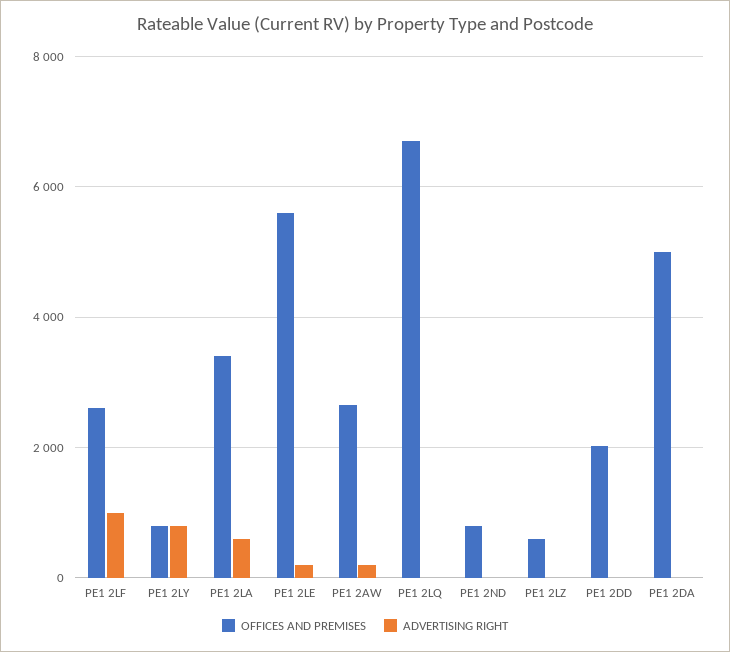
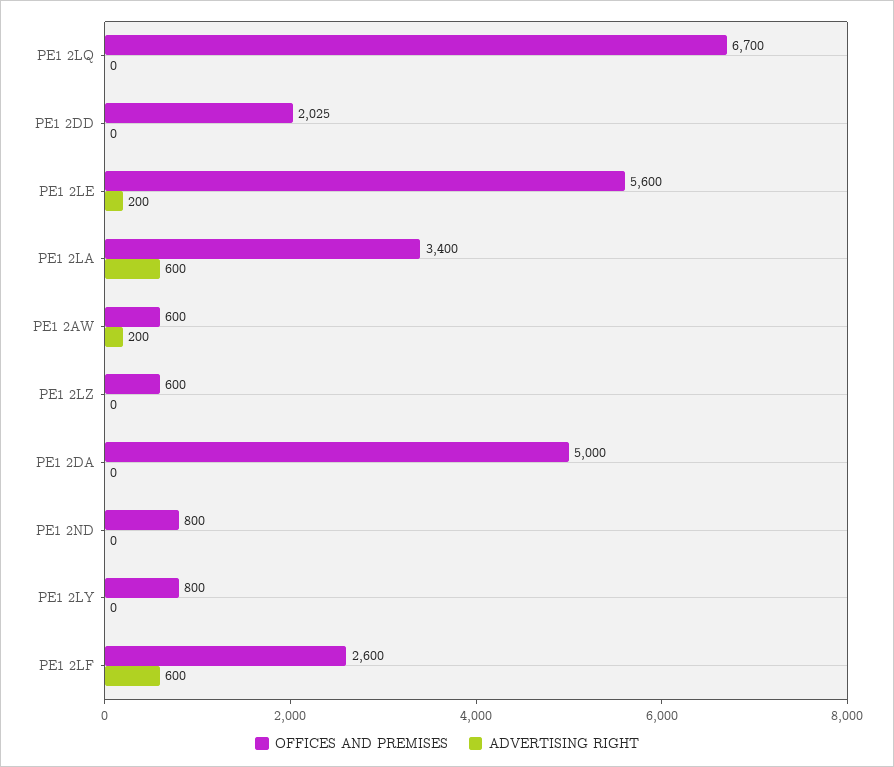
ADVERTISING RIGHT, PE1 2LF: 1000 -> 600
ADVERTISING RIGHT, PE1 2LY: 800 -> 0
OFFICES AND PREMISES, PE1 2AW: 2600 -> 600

